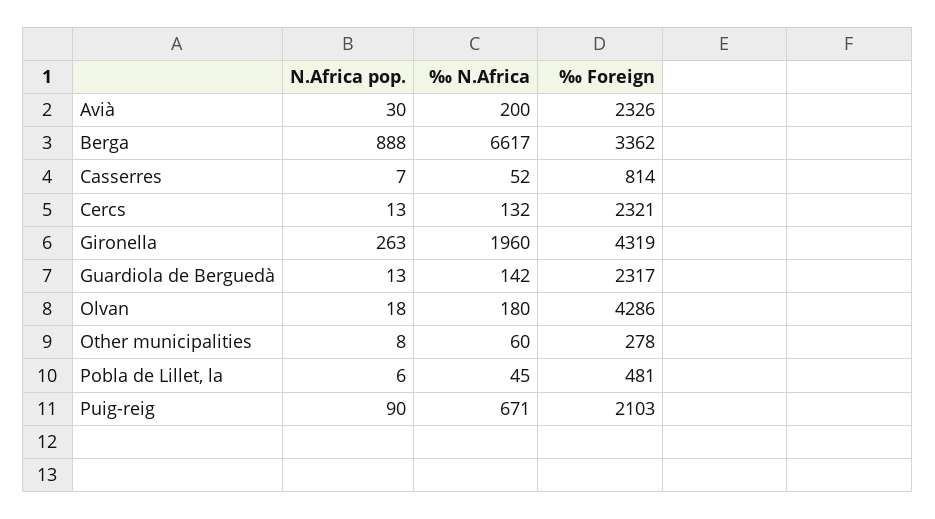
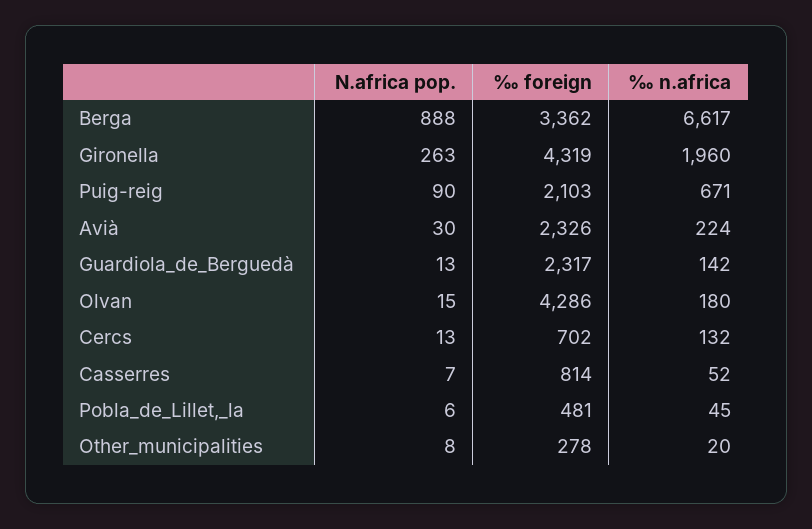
‰ N.Africa, Avià: 200 -> 224
‰ Foreign, Cercs: 2321 -> 702
N.Africa pop., Olvan: 18 -> 15
‰ N.Africa, Other municipalities: 60 -> 20

